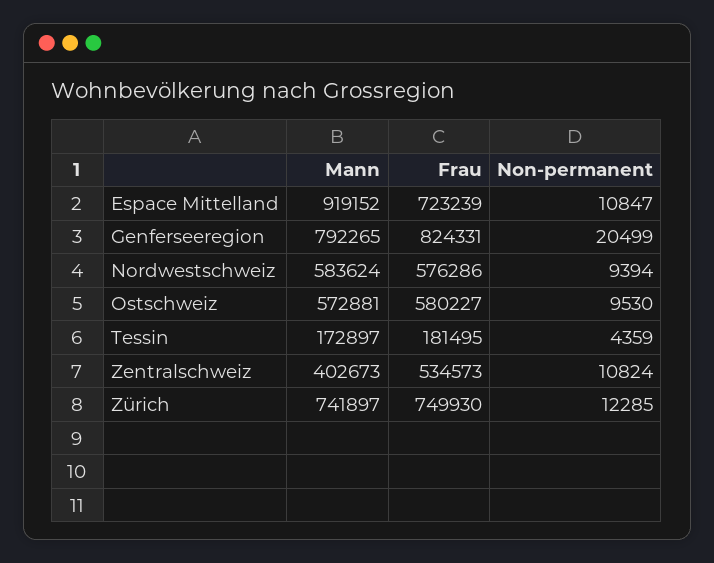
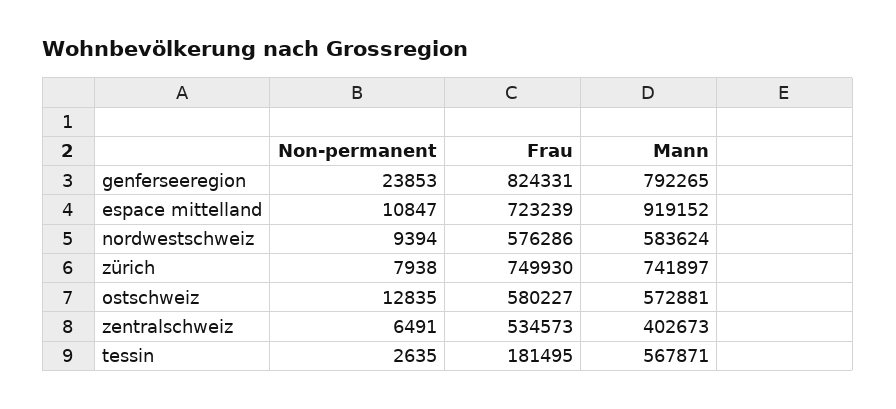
Non-permanent, Genferseeregion: 20499 -> 23853
Non-permanent, Ostschweiz: 9530 -> 12835
Mann, Tessin: 172897 -> 567871
Non-permanent, Tessin: 4359 -> 2635
Non-permanent, Zentralschweiz: 10824 -> 6491
Non-permanent, Zürich: 12285 -> 7938

